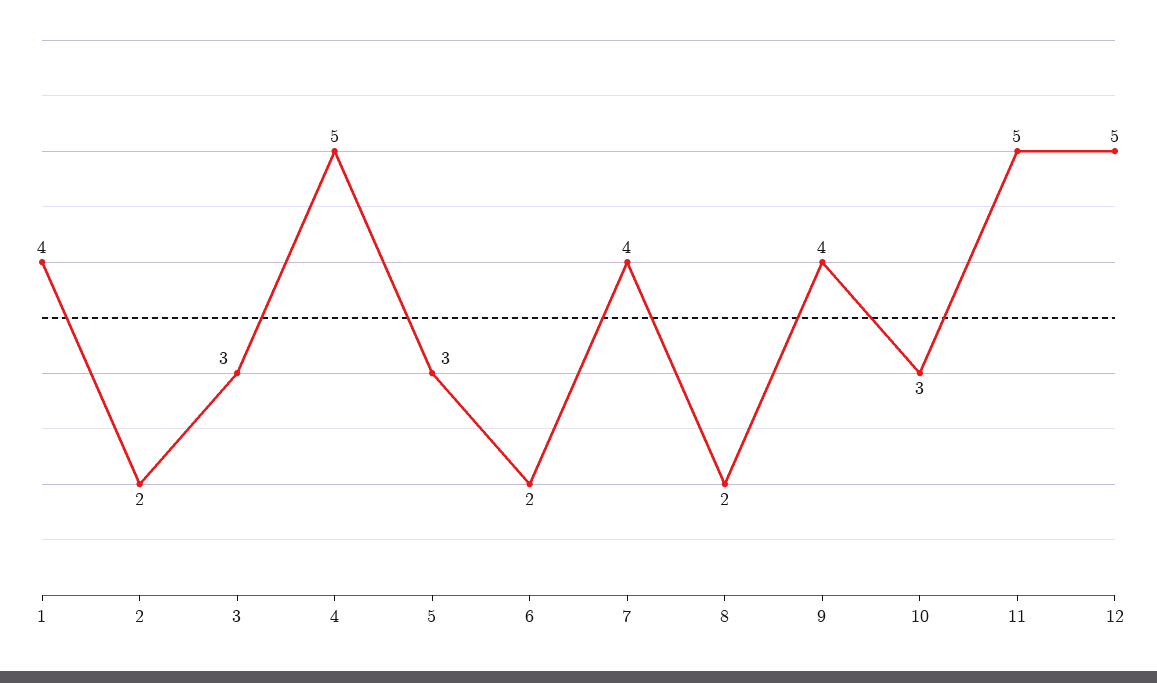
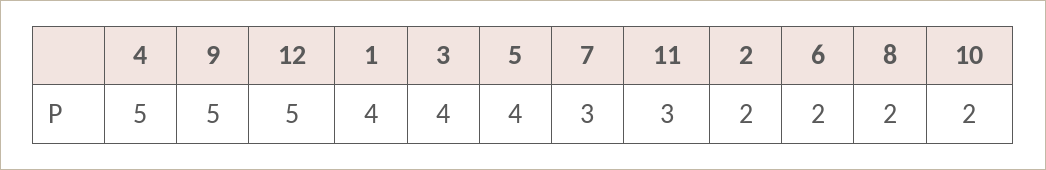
3: 3 -> 4
5: 3 -> 4
7: 4 -> 3
9: 4 -> 5
10: 3 -> 2
11: 5 -> 3

